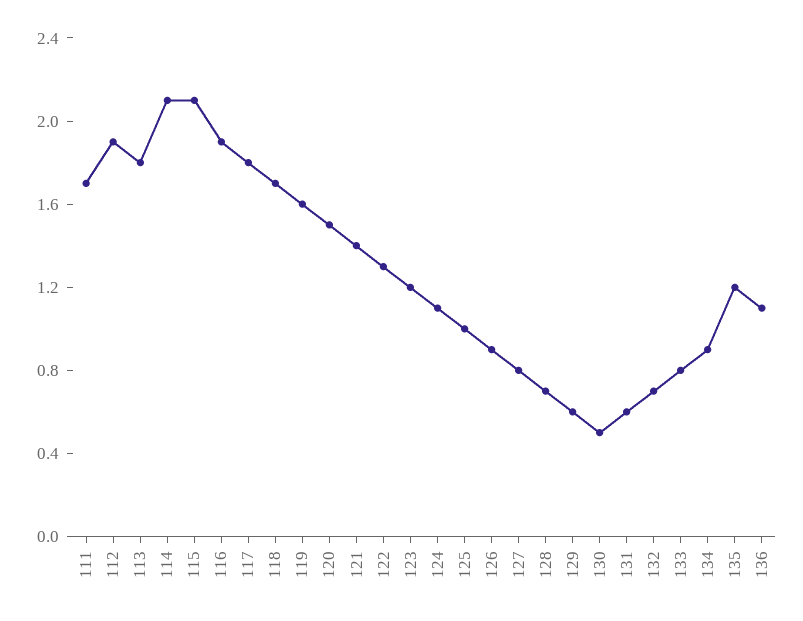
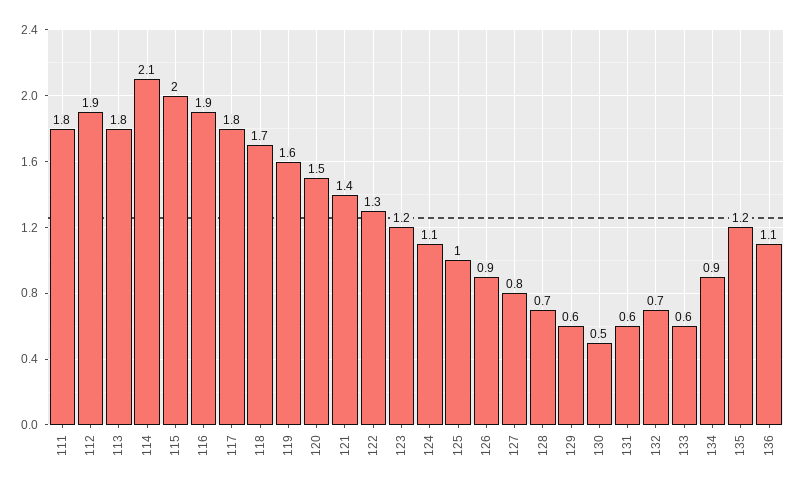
111: 1.7 -> 1.8
115: 2.1 -> 2
133: 0.8 -> 0.6

